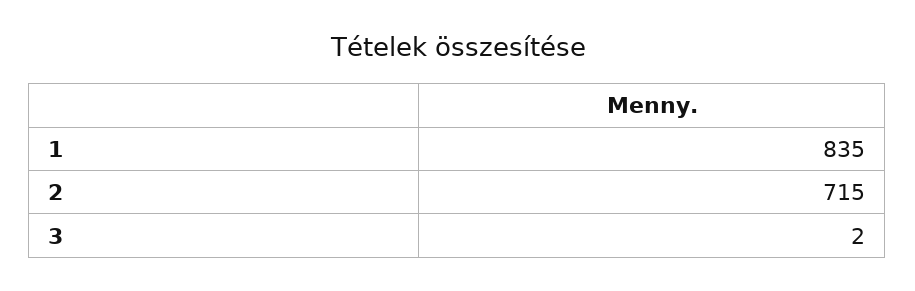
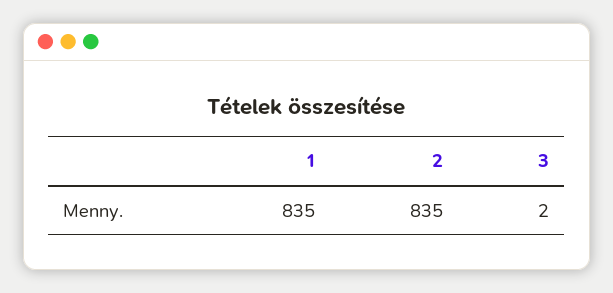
2: 715 -> 835

